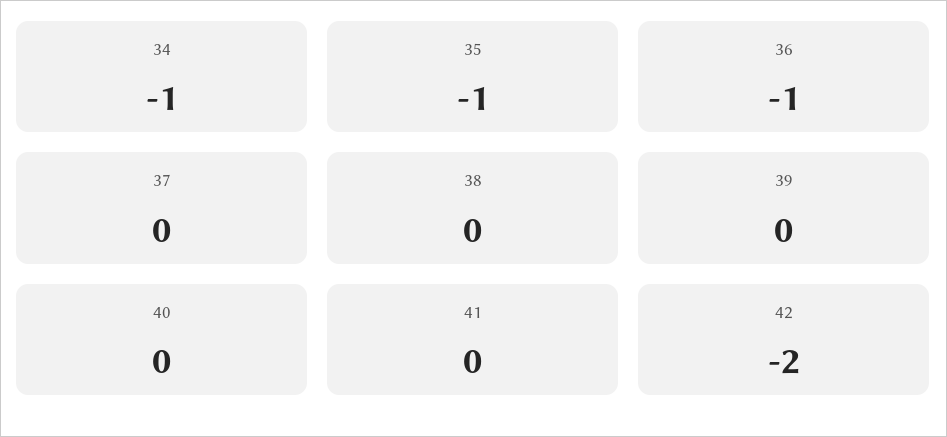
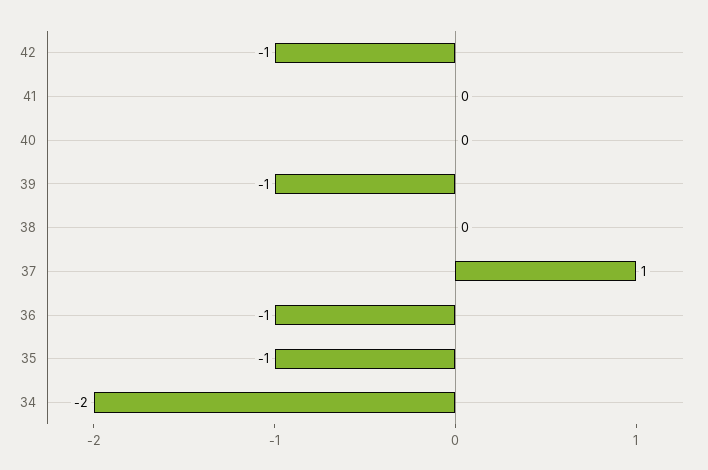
34: -1 -> -2
37: 0 -> 1
39: 0 -> -1
42: -2 -> -1

